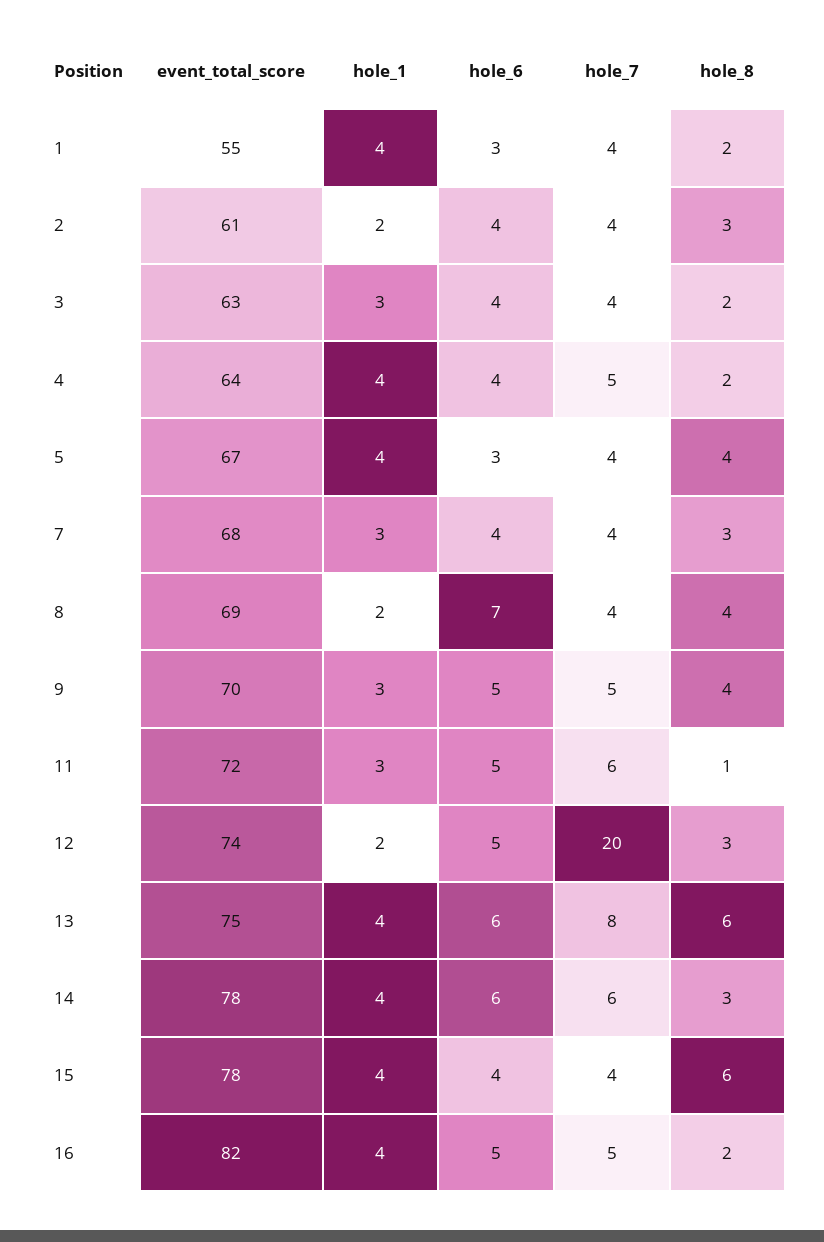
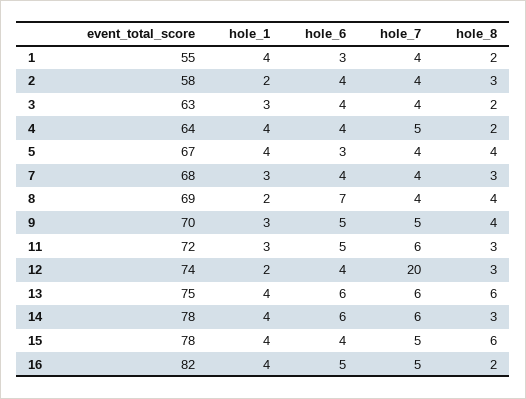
event_total_score, 2: 61 -> 58
hole_8, 11: 1 -> 3
hole_6, 12: 5 -> 4
hole_7, 13: 8 -> 6
hole_7, 15: 4 -> 5

